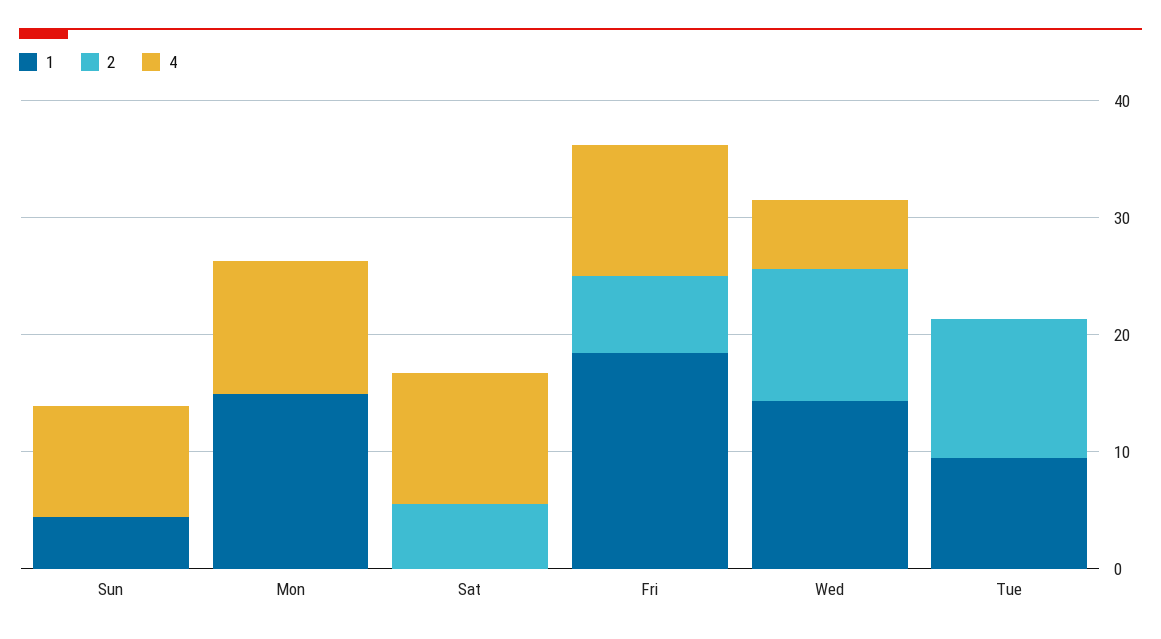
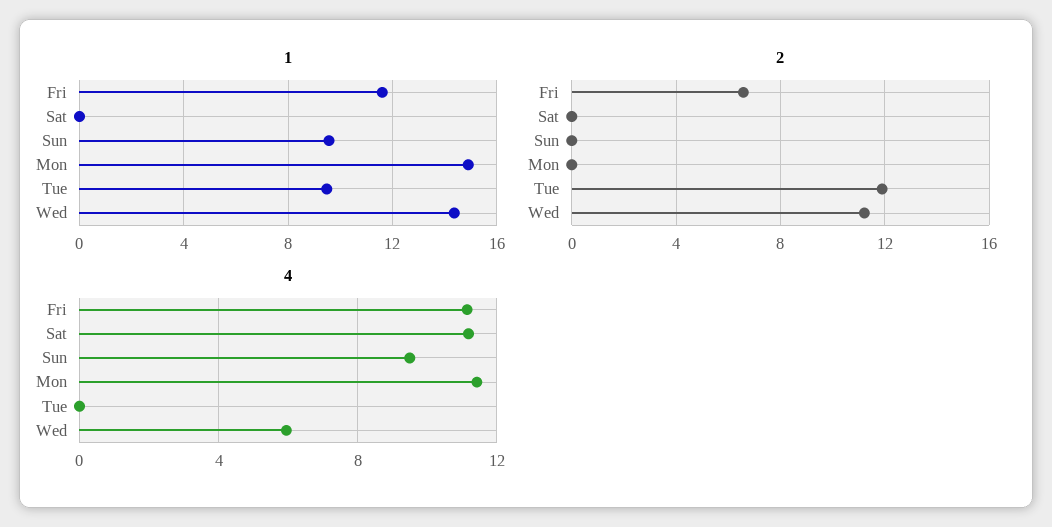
1, Sun: 4 -> 9.5
2, Sat: 6 -> 0
1, Fri: 18 -> 11.5

